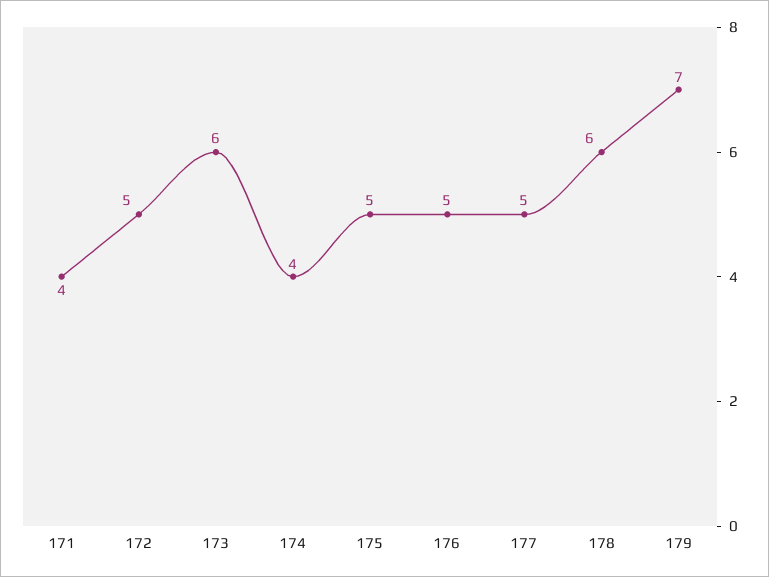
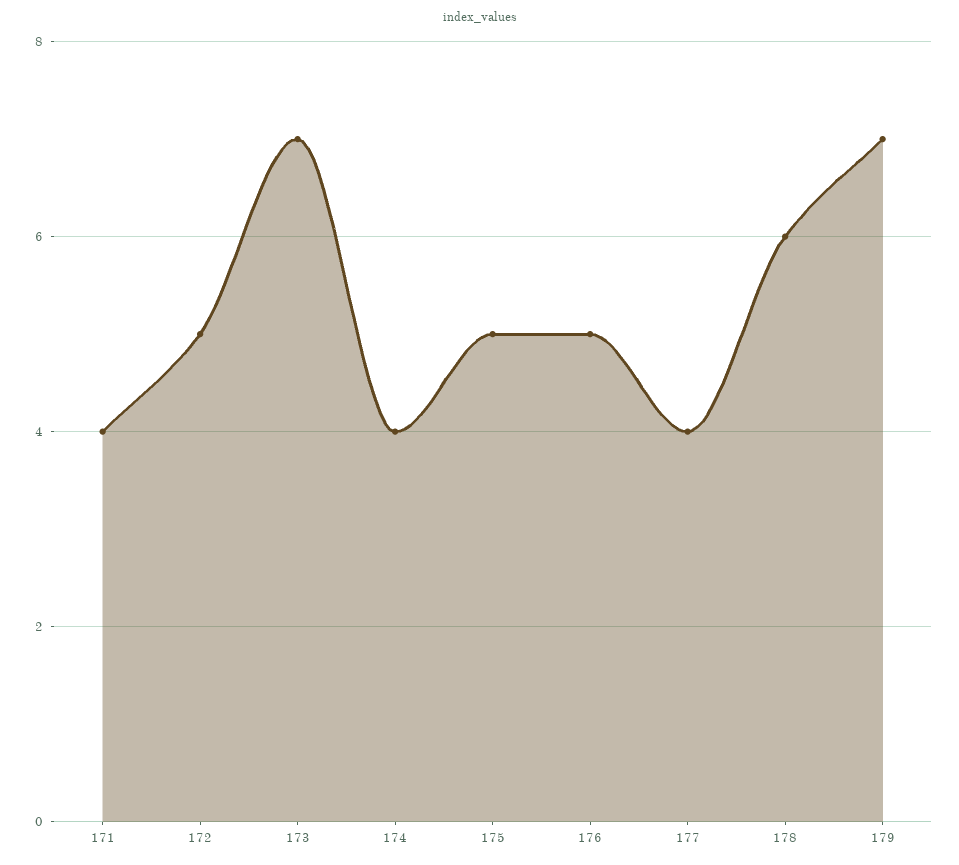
173: 6 -> 7
177: 5 -> 4

